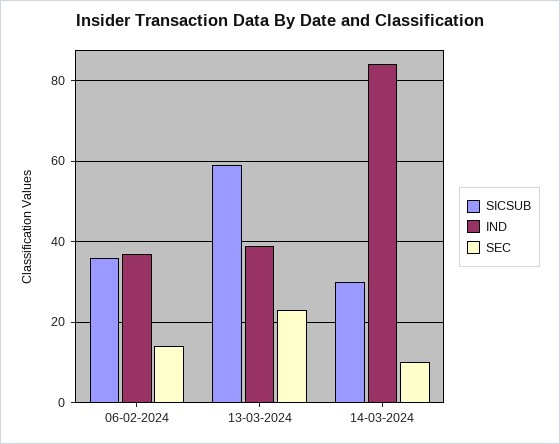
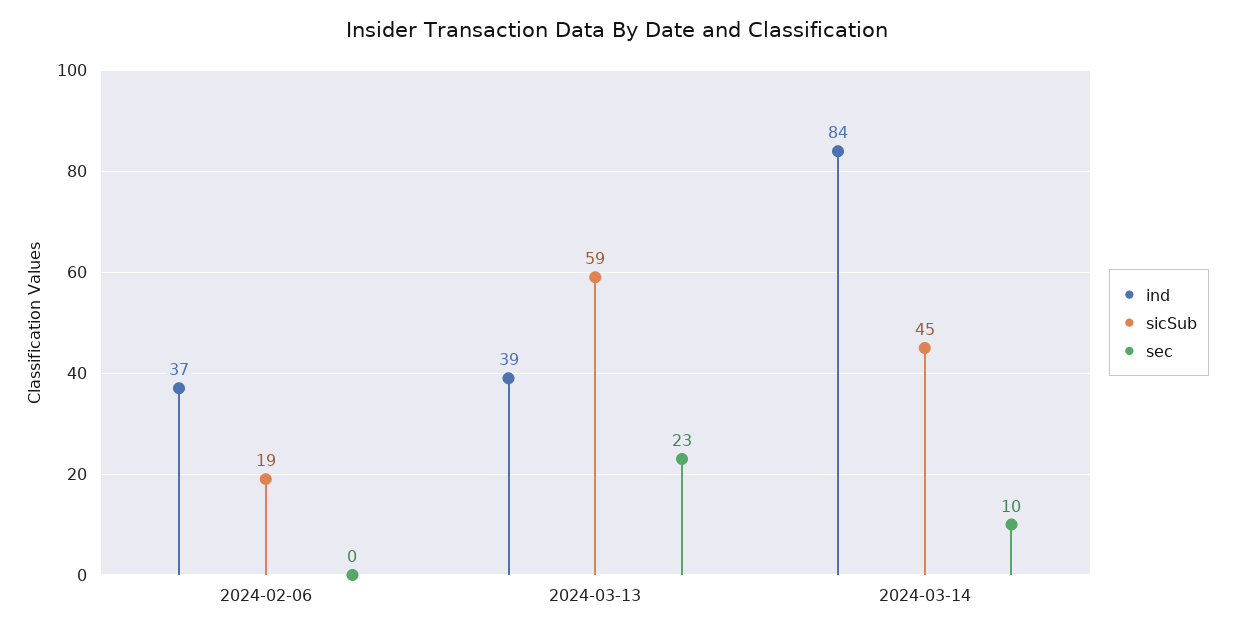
SICSUB, 06-02-2024: 35 -> 19
SEC, 06-02-2024: 15 -> 0
SICSUB, 14-03-2024: 30 -> 45

